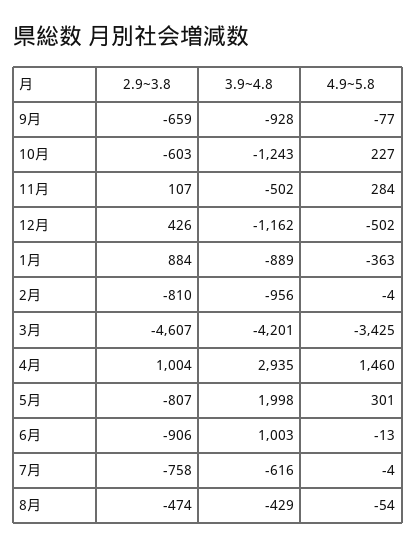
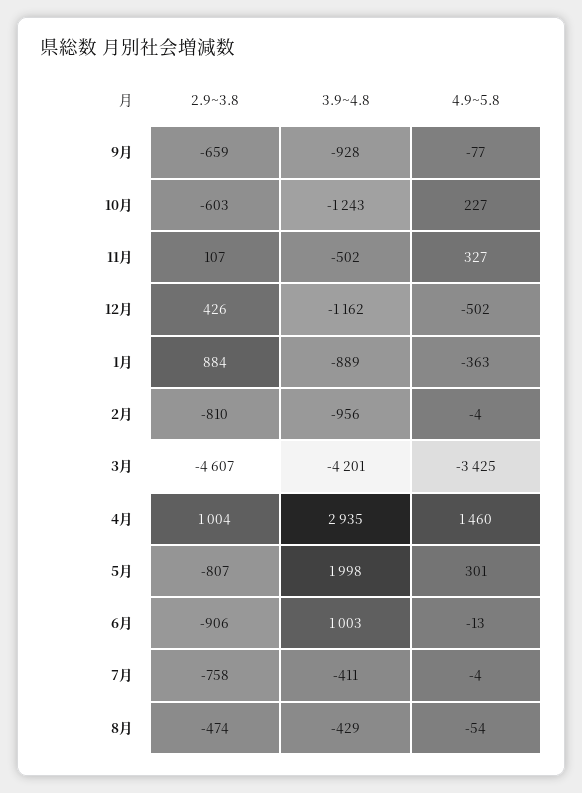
4.9~5.8, 11月: 284 -> 327
3.9~4.8, 7月: -616 -> -411

